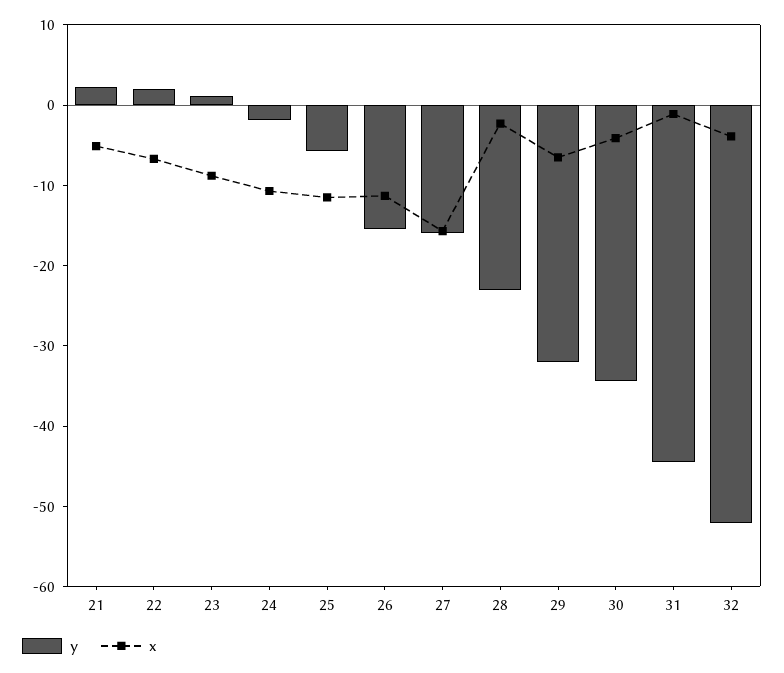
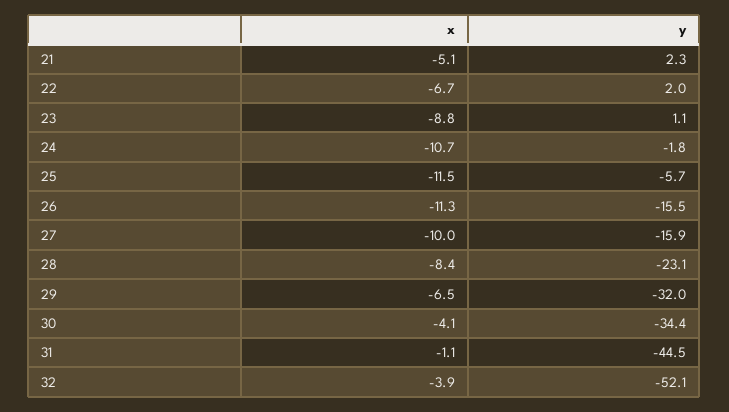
x, 27: -16 -> -10
x, 28: -2 -> -8.4

